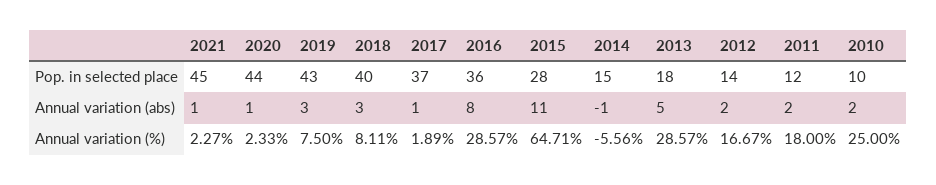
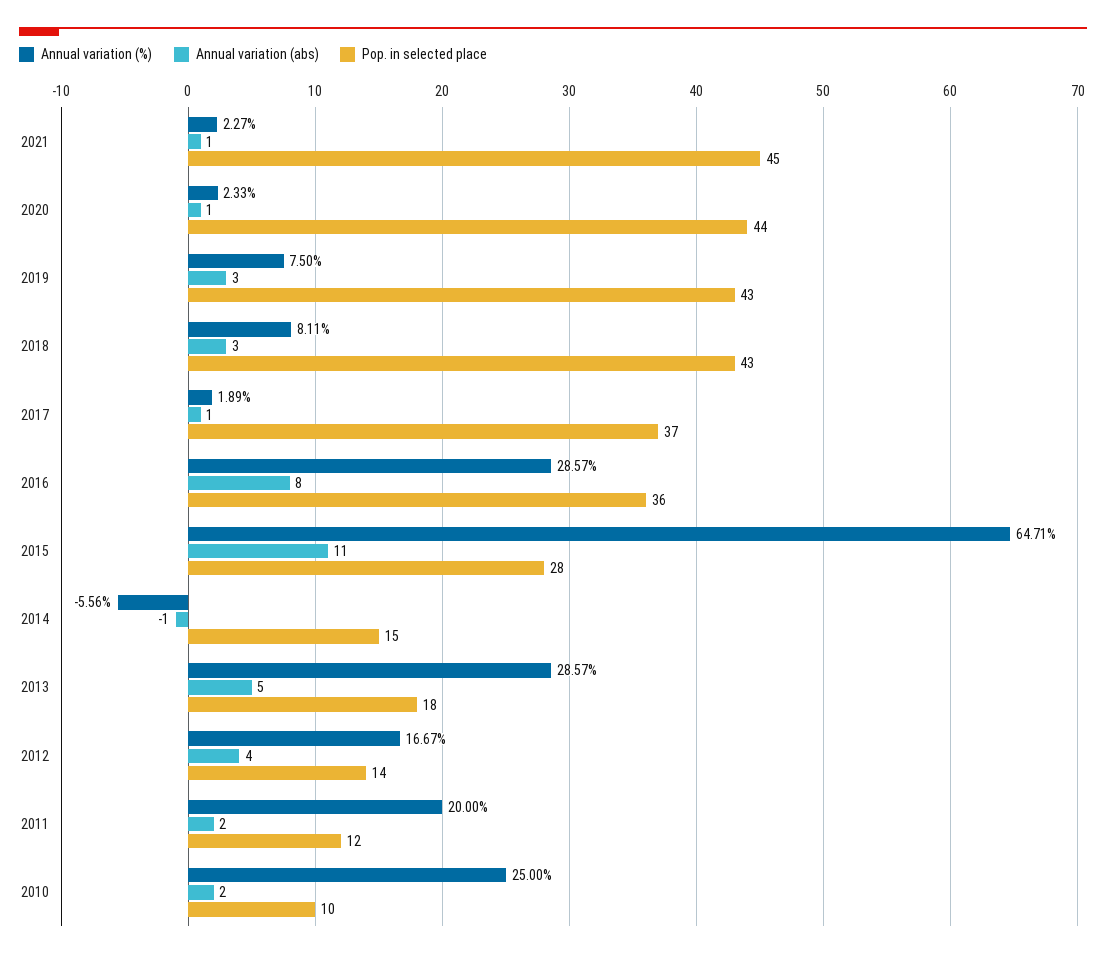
Pop. in selected place, 2018: 40 -> 43
Annual variation (abs), 2012: 2 -> 4
Annual variation (%), 2011: 18 -> 20

